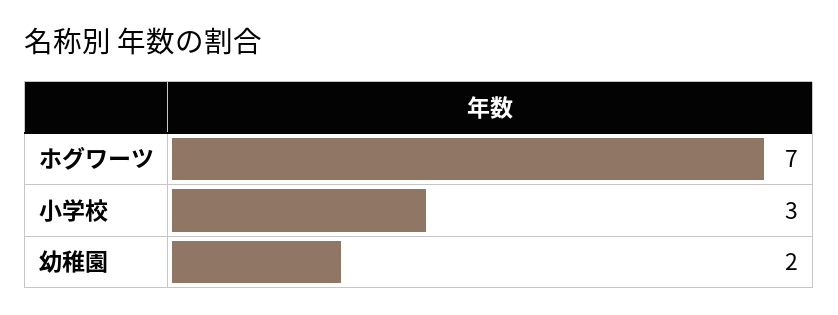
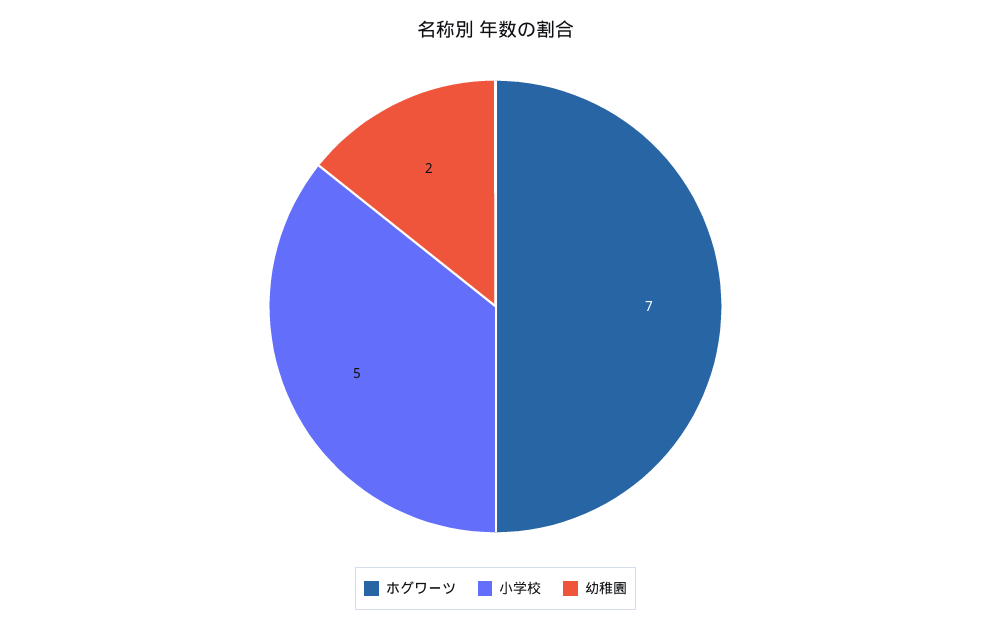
小学校: 3 -> 5

